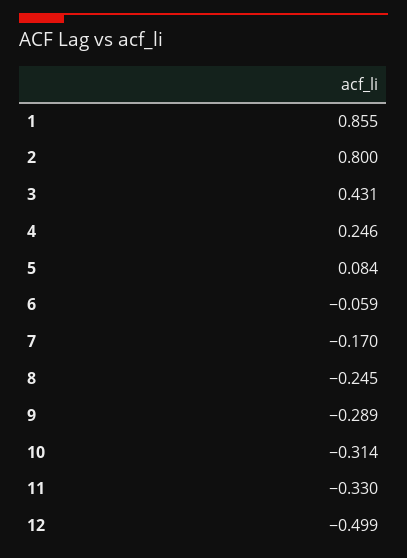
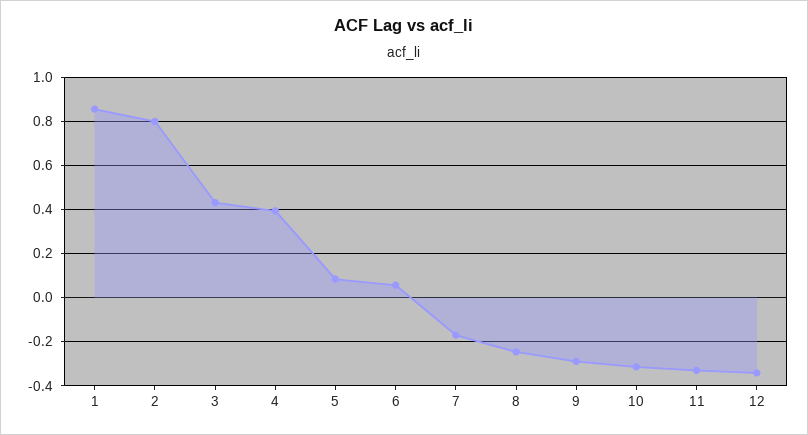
4: 0.246 -> 0.4
6: -0.059 -> 0.05
12: -0.499 -> -0.35

